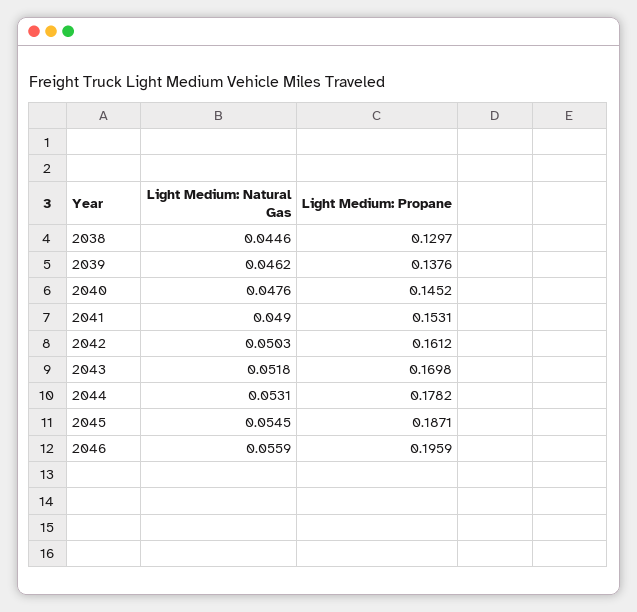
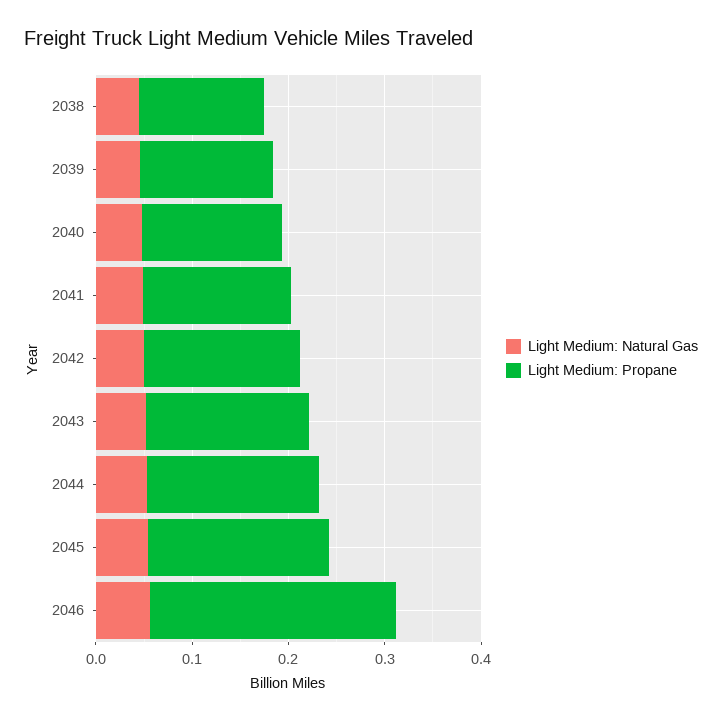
Light Medium: Propane, 2046: 0.1959 -> 0.26

